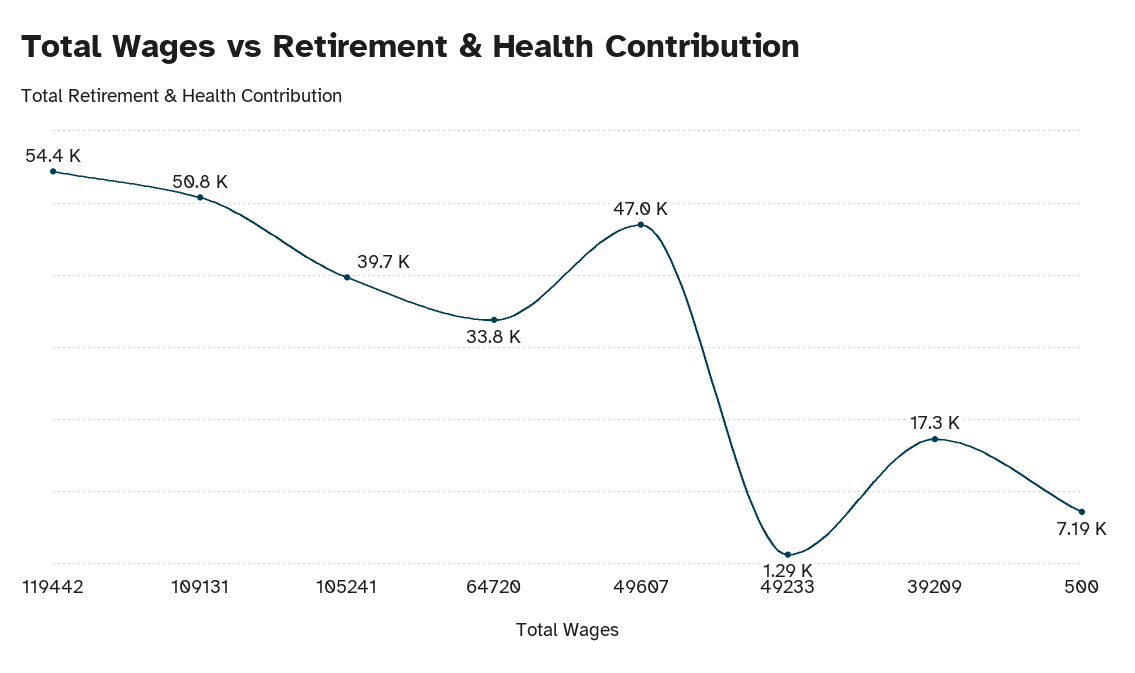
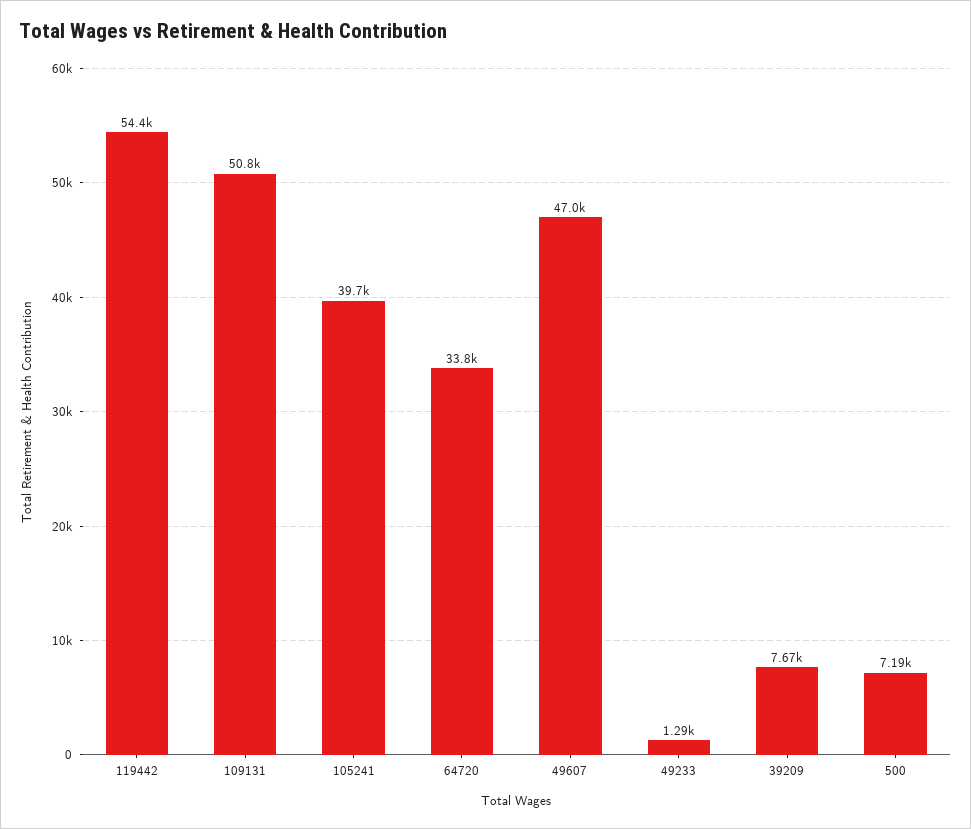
39209: 17300 -> 7670

